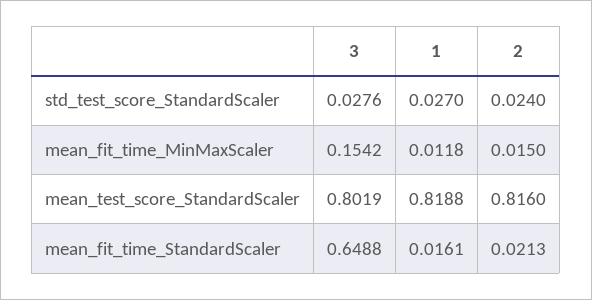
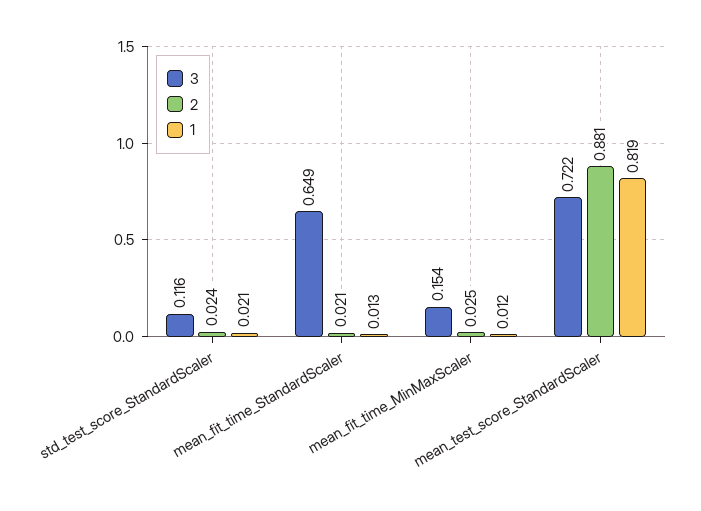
3, std_test_score_StandardScaler: 0.0276 -> 0.116
1, std_test_score_StandardScaler: 0.027 -> 0.021
2, mean_fit_time_MinMaxScaler: 0.015 -> 0.025
3, mean_test_score_StandardScaler: 0.8019 -> 0.722
2, mean_test_score_StandardScaler: 0.816 -> 0.881
1, mean_fit_time_StandardScaler: 0.0161 -> 0.013

